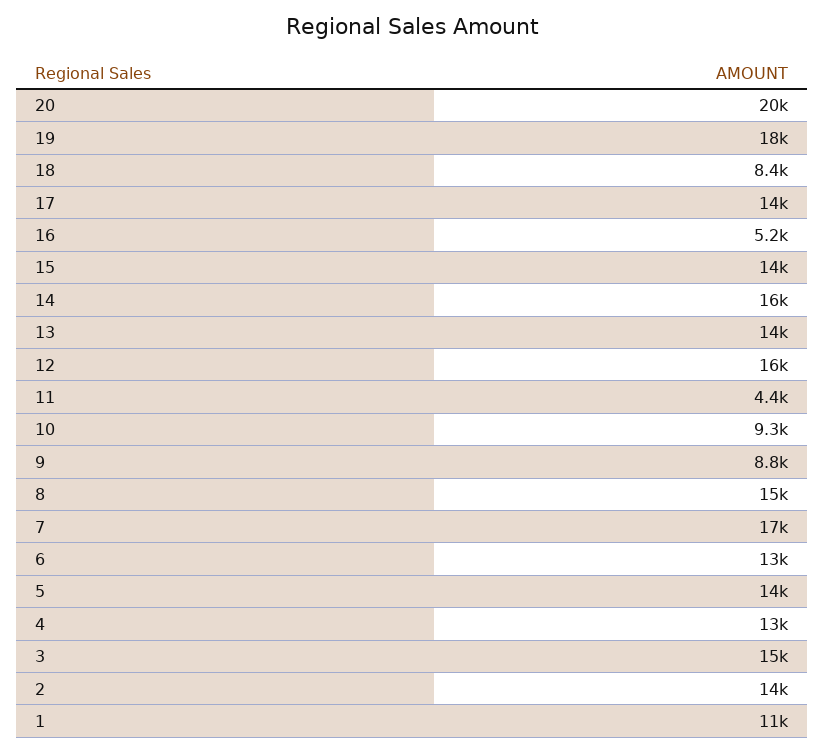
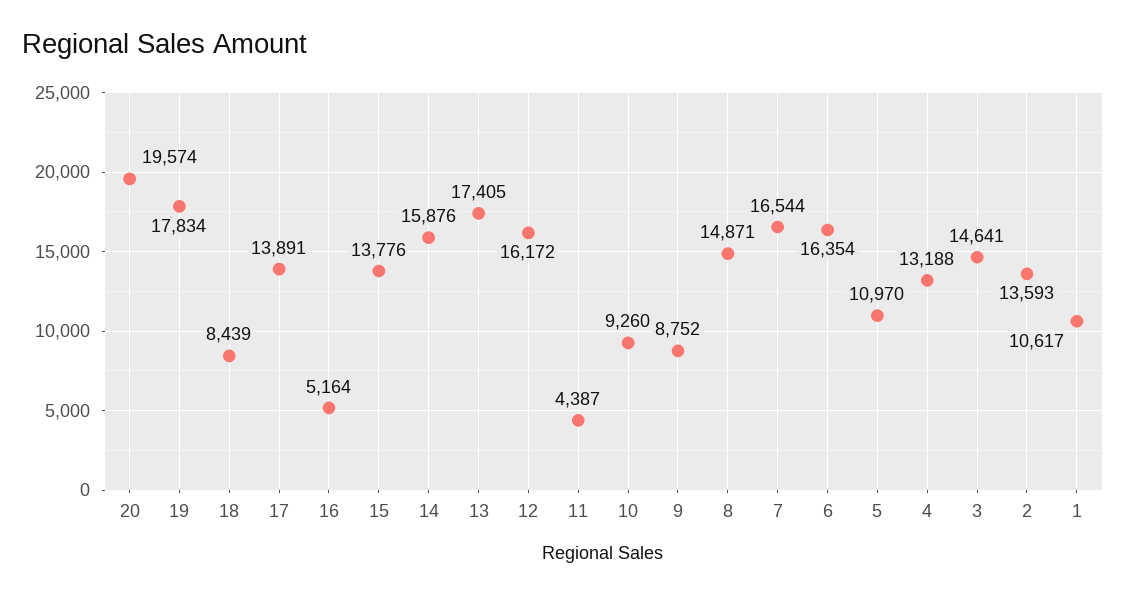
13: 14000 -> 17405
6: 13000 -> 16354
5: 14000 -> 10970

